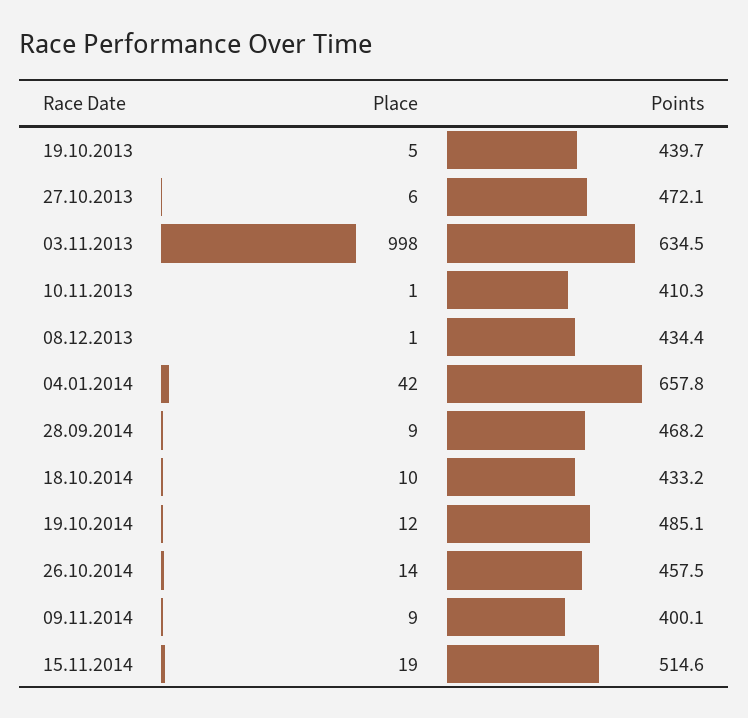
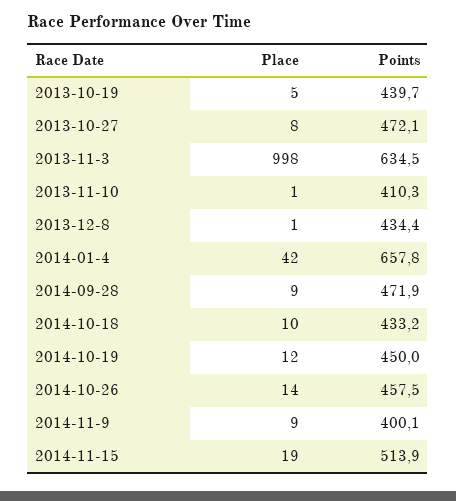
Place, 27.10.2013: 6 -> 8
Points, 28.09.2014: 468.2 -> 471.9
Points, 19.10.2014: 485.1 -> 450
Points, 15.11.2014: 514.6 -> 513.9

